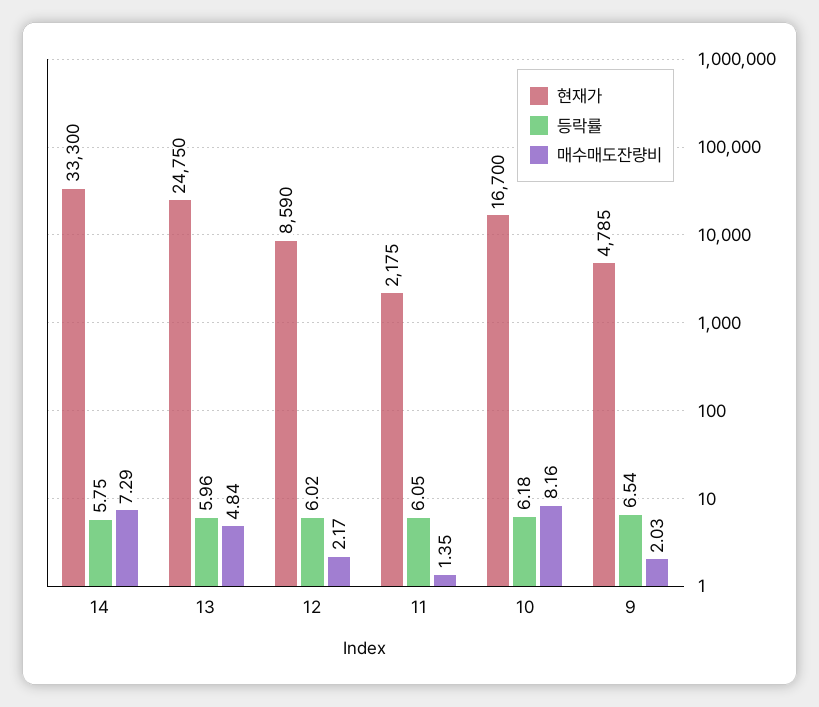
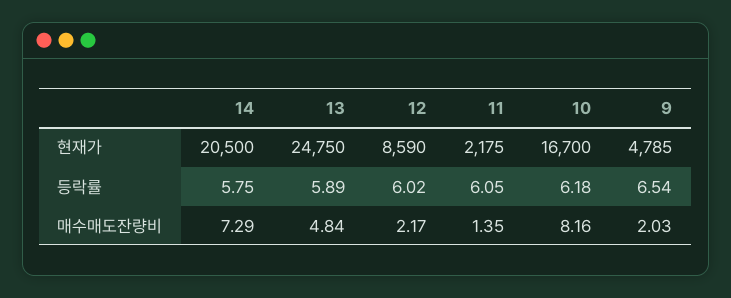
현재가, 14: 33300 -> 20500
등락률, 13: 5.96 -> 5.89

